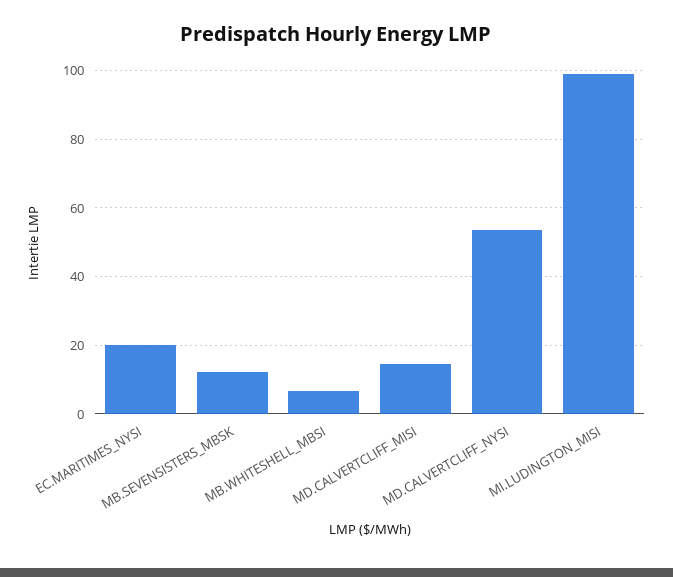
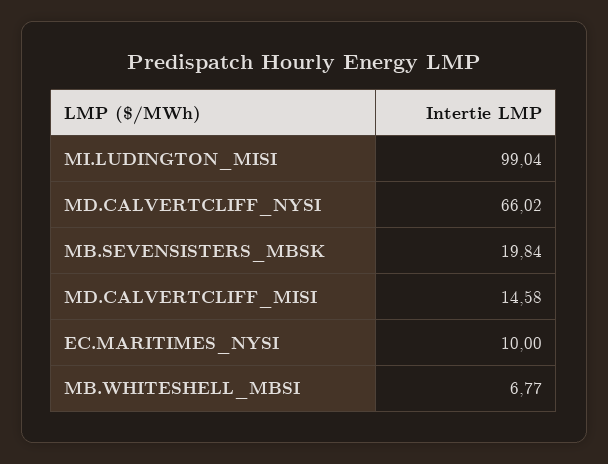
EC.MARITIMES_NYSI: 20 -> 10
MB.SEVENSISTERS_MBSK: 12 -> 19.84
MD.CALVERTCLIFF_NYSI: 54 -> 66.02

